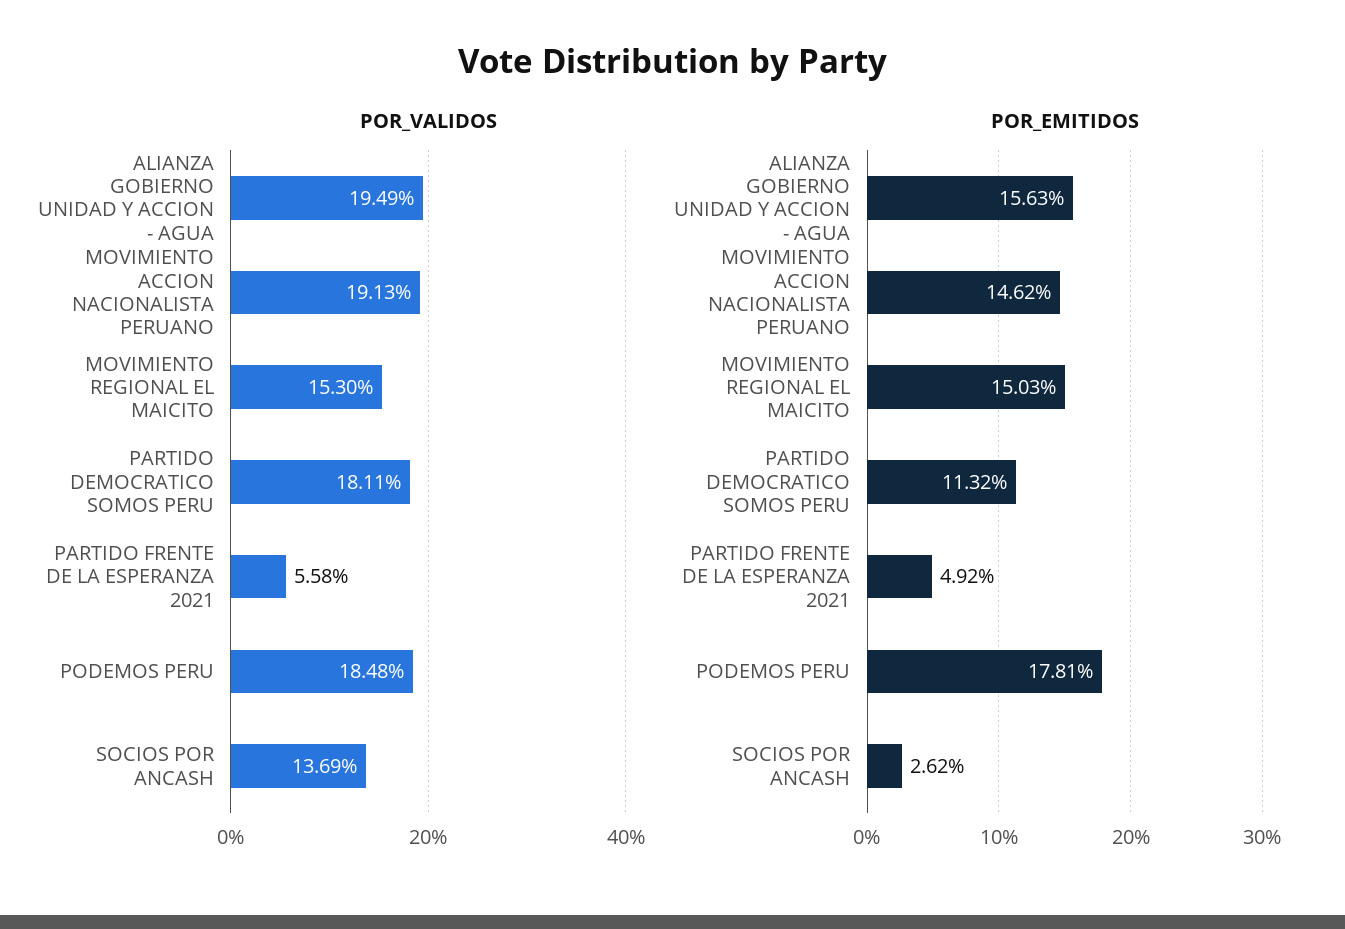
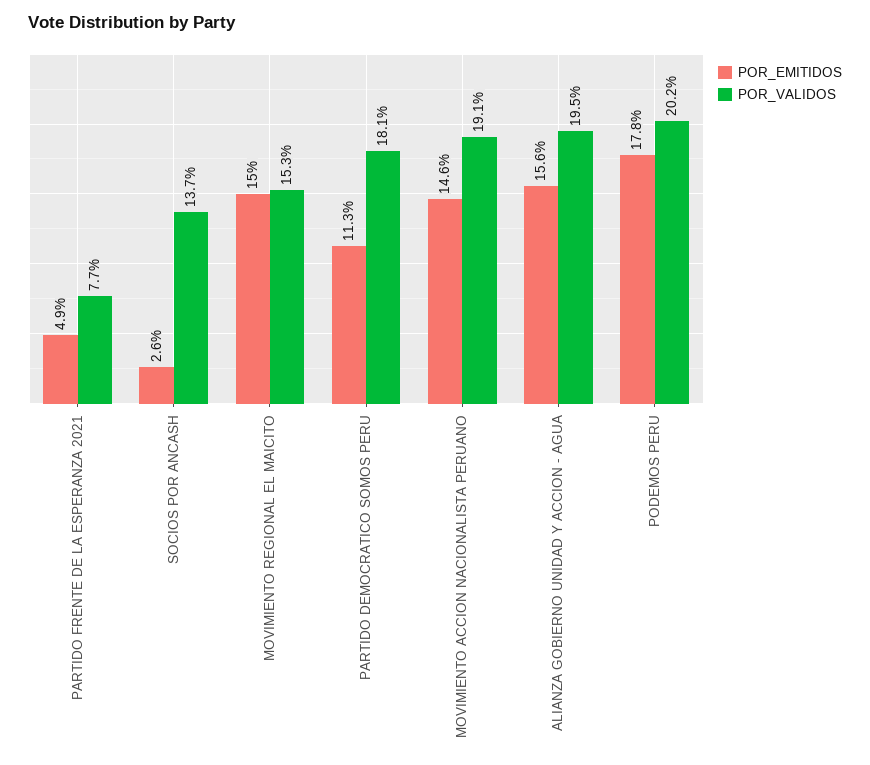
POR_VALIDOS, PARTIDO FRENTE DE LA ESPERANZA 2021: 5.58 -> 7.7
POR_VALIDOS, PODEMOS PERU: 18.48 -> 20.2

